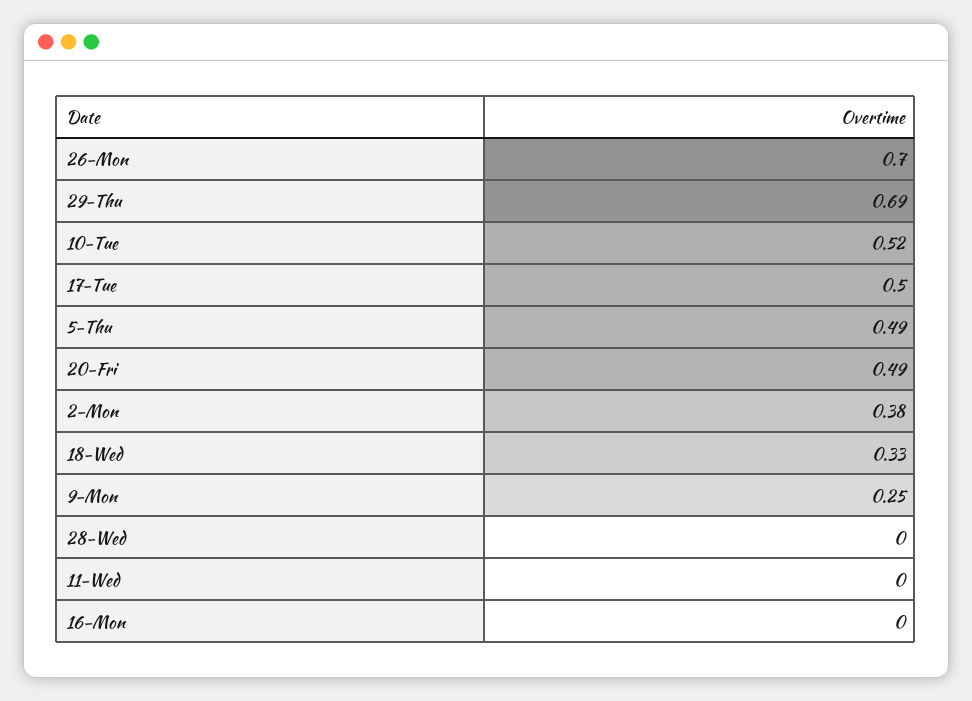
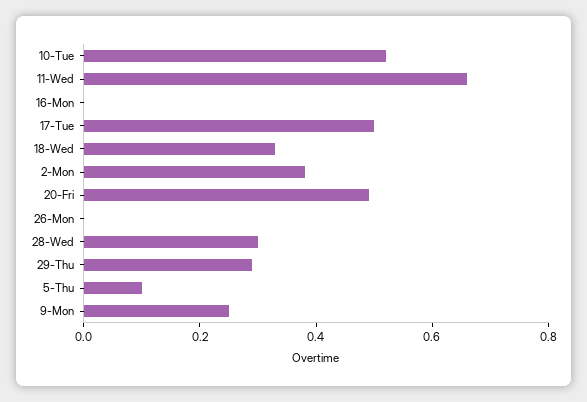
26-Mon: 0.7 -> 0
29-Thu: 0.69 -> 0.3
5-Thu: 0.49 -> 0.1
28-Wed: 0 -> 0.3
11-Wed: 0 -> 0.65

